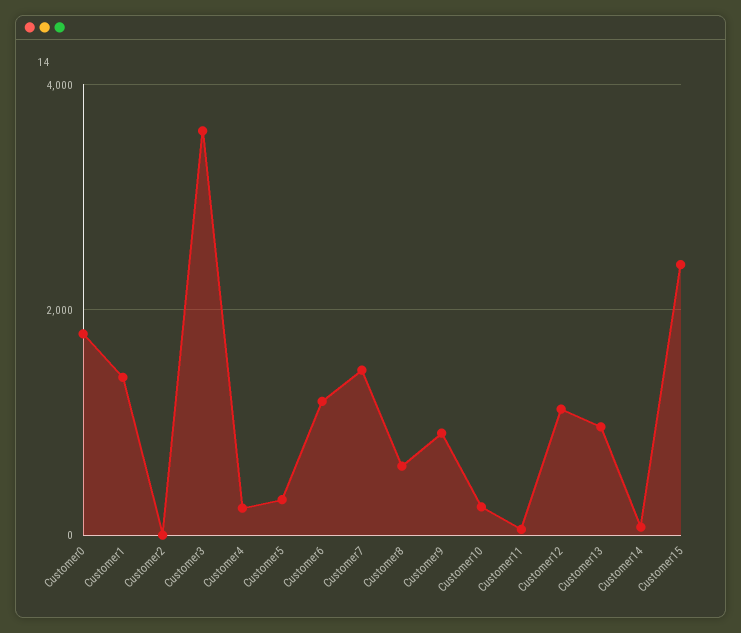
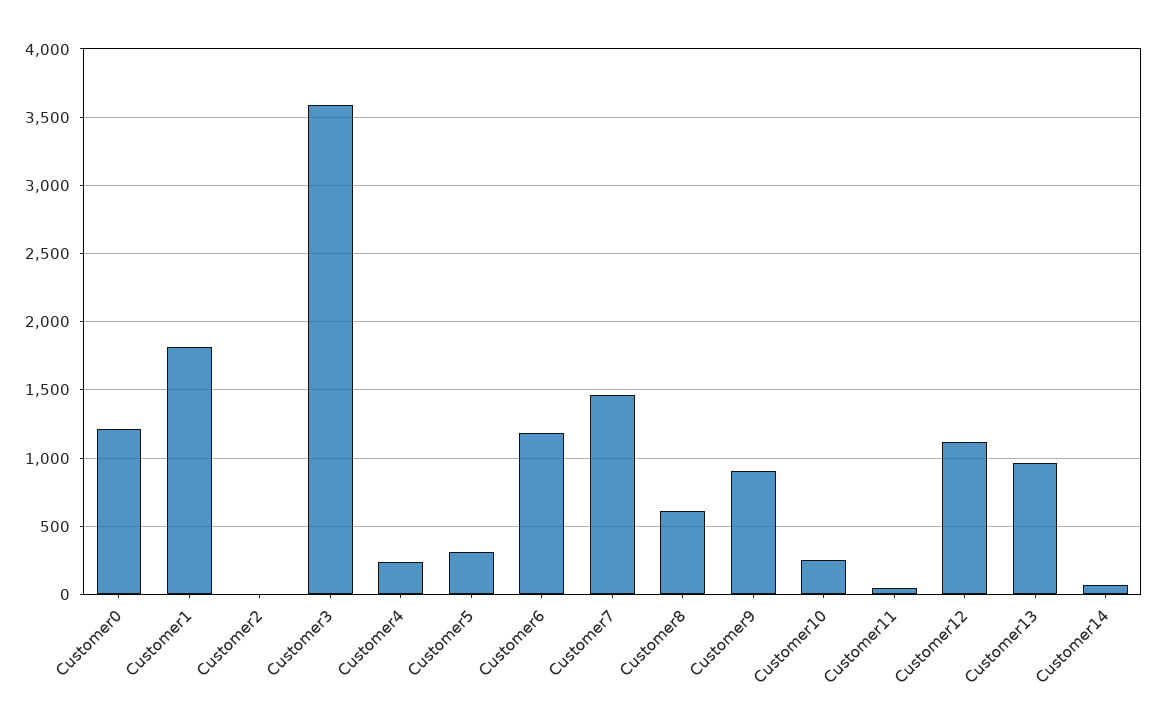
Customer0: 1800 -> 1200
Customer1: 1400 -> 1800
Customer15: 2400 -> none

